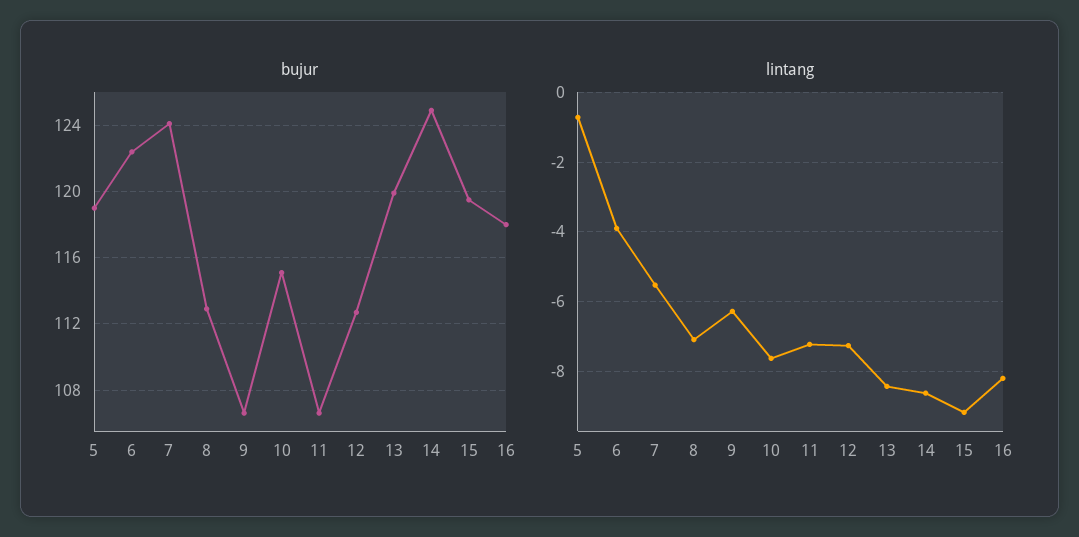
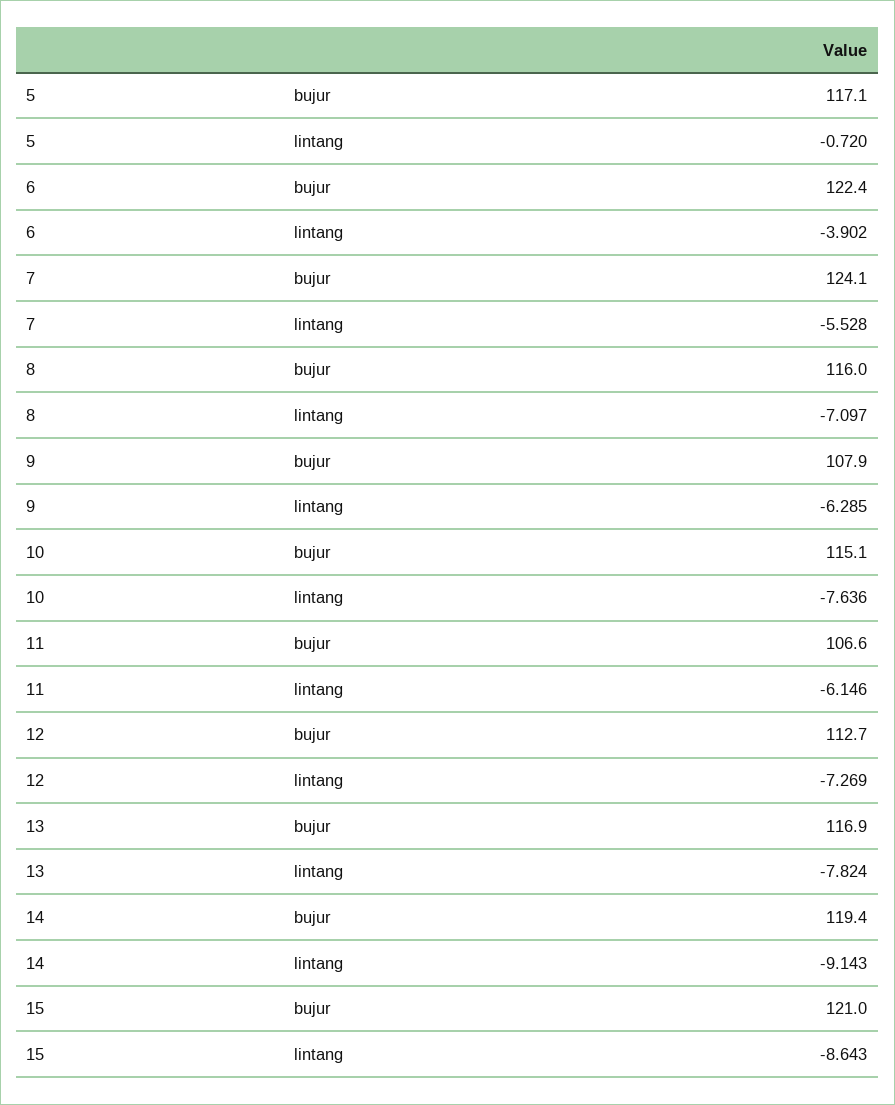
bujur, 5: 119 -> 117.1
bujur, 8: 113 -> 116
bujur, 9: 106.5 -> 107.9
bujur, 13: 120 -> 116.9
bujur, 14: 125 -> 119.4
bujur, 15: 119.5 -> 121
bujur, 16: 118 -> none
lintang, 11: -7.2 -> -6.146
lintang, 13: -8.4 -> -7.824
lintang, 14: -8.6 -> -9.143
lintang, 15: -9.2 -> -8.643
lintang, 16: -8.2 -> none

